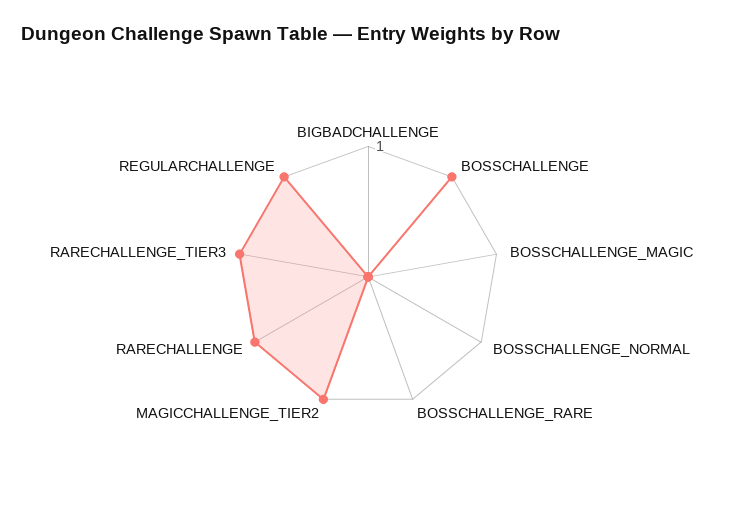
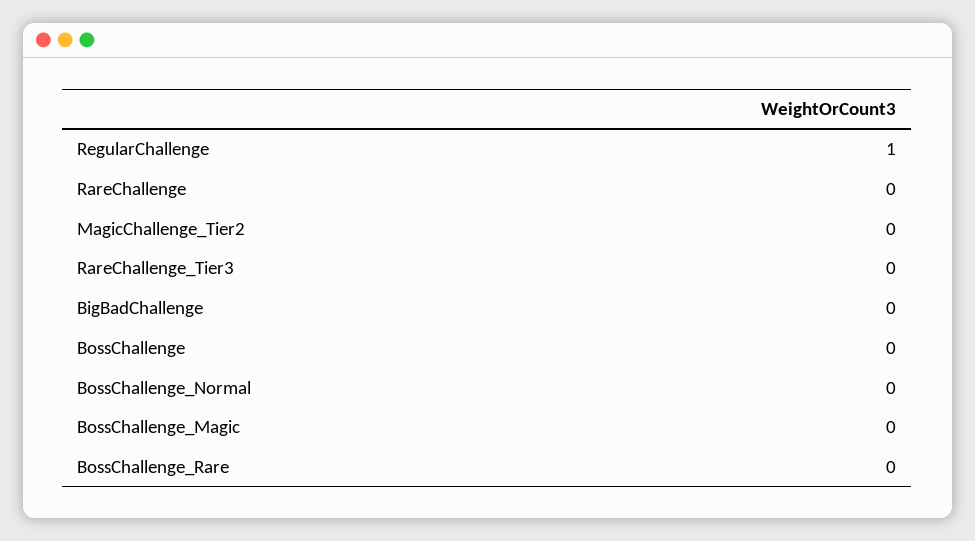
BOSSCHALLENGE: 1 -> 0
MAGICCHALLENGE_TIER2: 1 -> 0
RARECHALLENGE: 1 -> 0
RARECHALLENGE_TIER3: 1 -> 0

